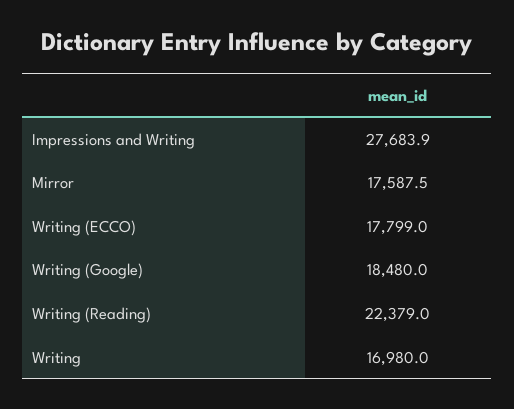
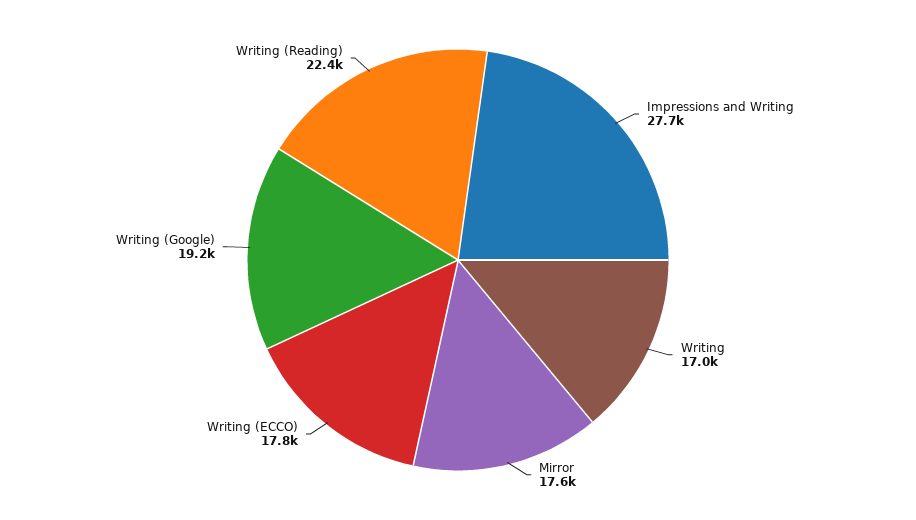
Writing (Google): 18480 -> 19200

